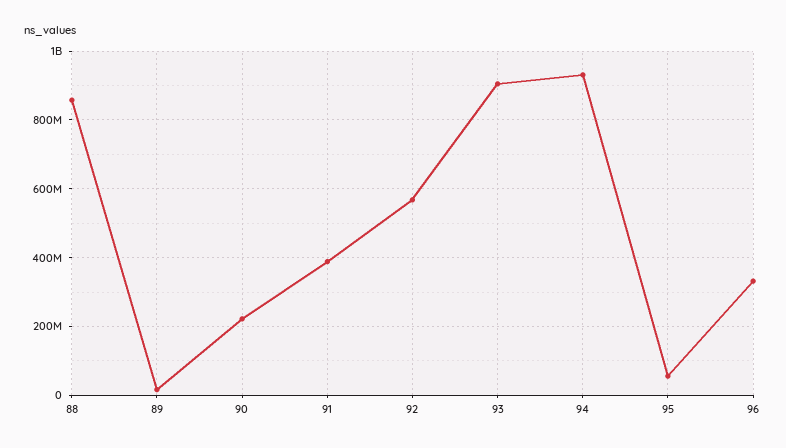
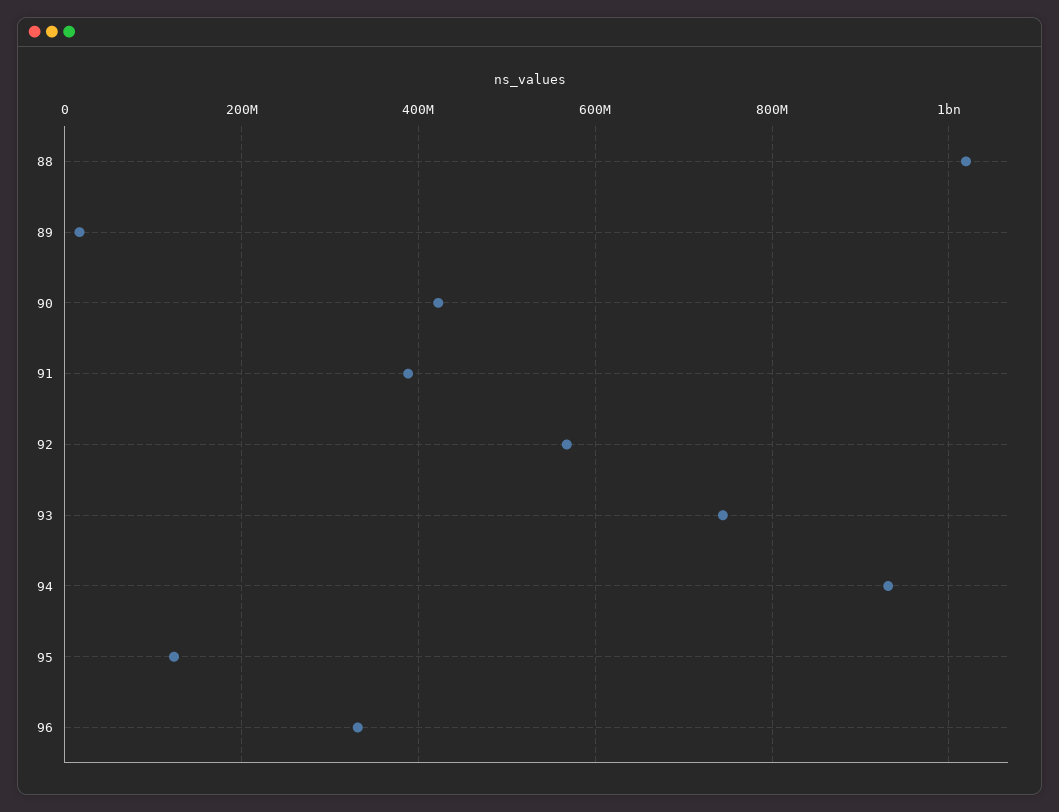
88: 860000000 -> 1020000000
90: 220000000 -> 420000000
93: 900000000 -> 740000000
95: 60000000 -> 120000000

